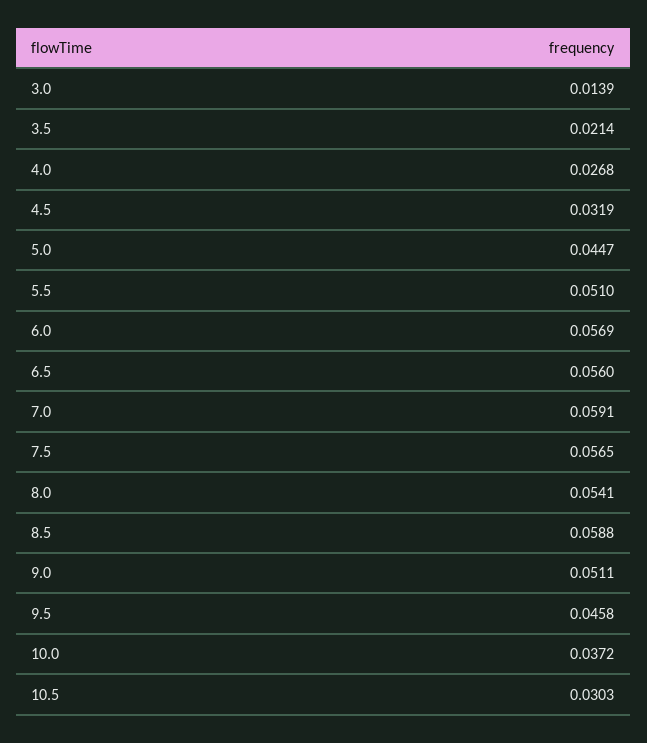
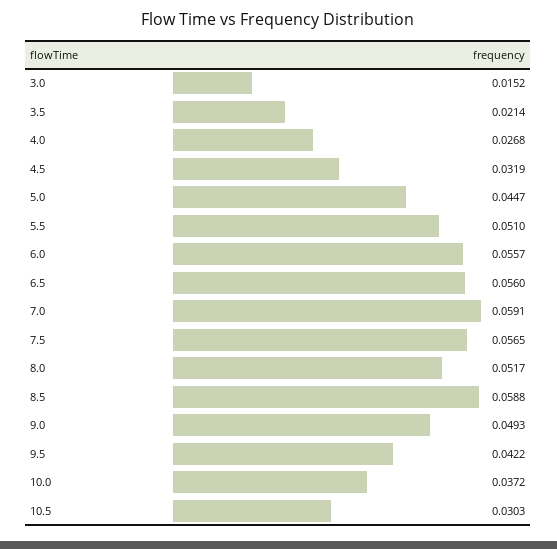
3.0: 0.0139 -> 0.0152
6.0: 0.0569 -> 0.0557
8.0: 0.0541 -> 0.0517
9.0: 0.0511 -> 0.0493
9.5: 0.0458 -> 0.0422

